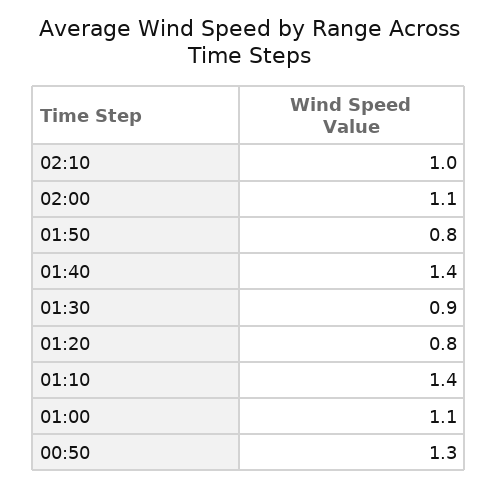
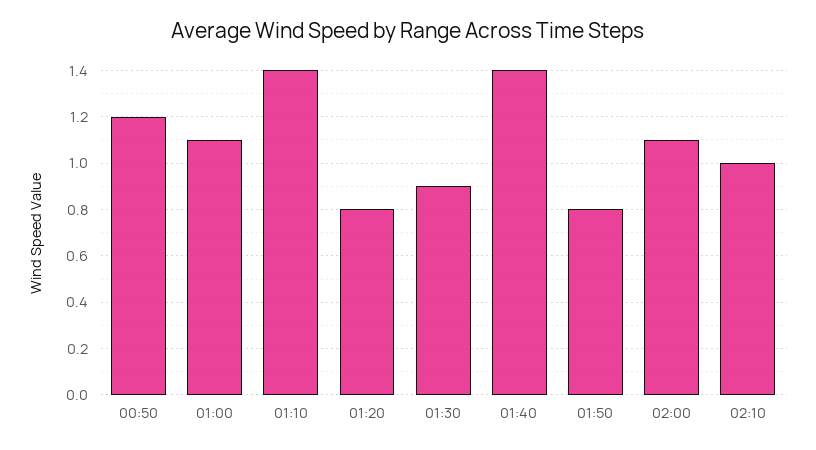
00:50: 1.3 -> 1.2

